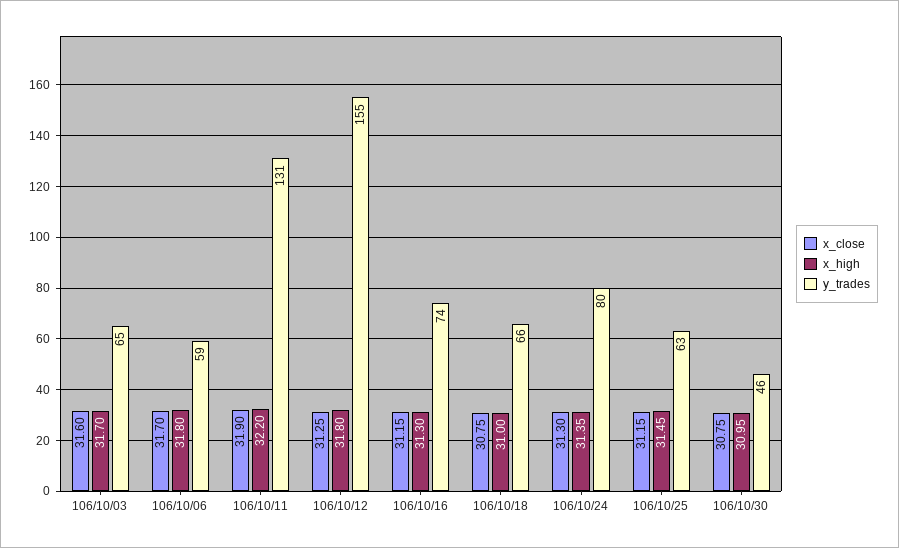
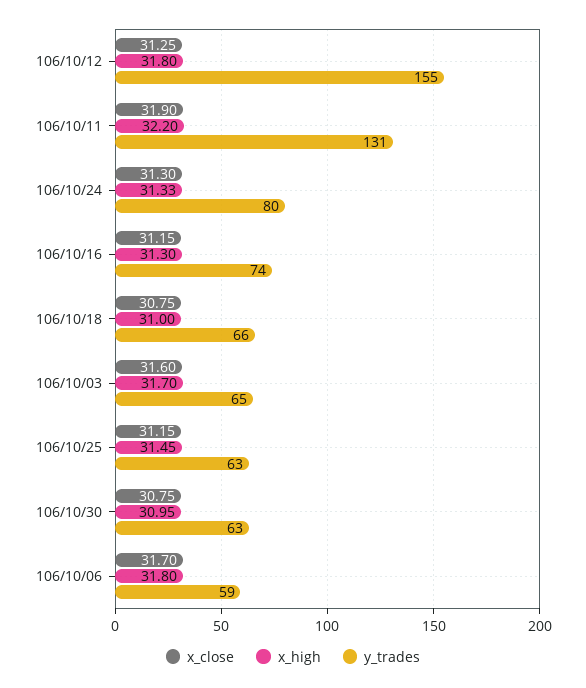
x_high, 106/10/24: 31.35 -> 31.33
y_trades, 106/10/30: 46 -> 63

